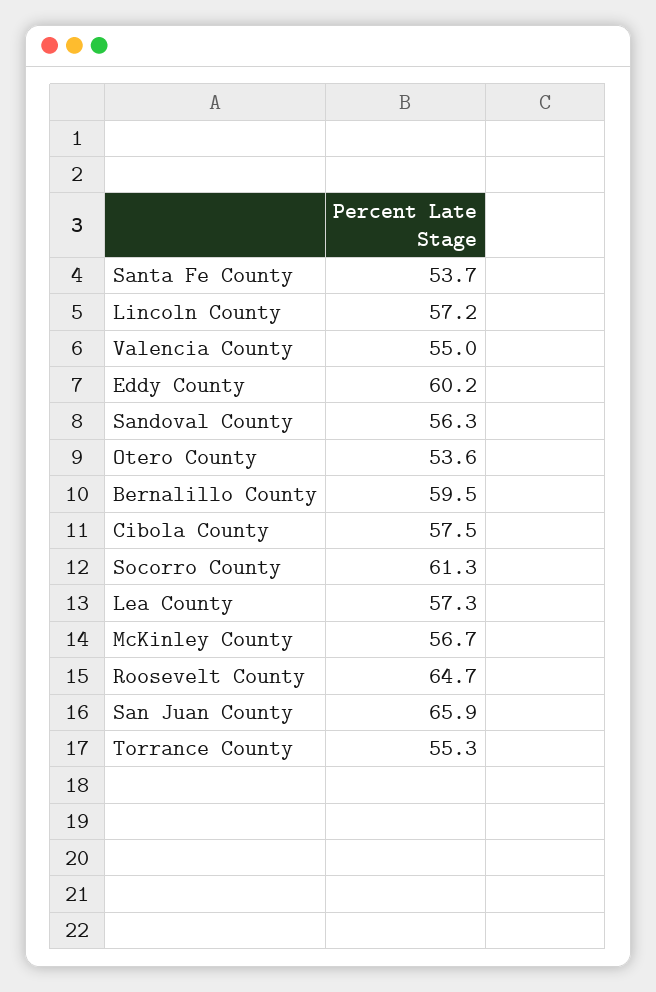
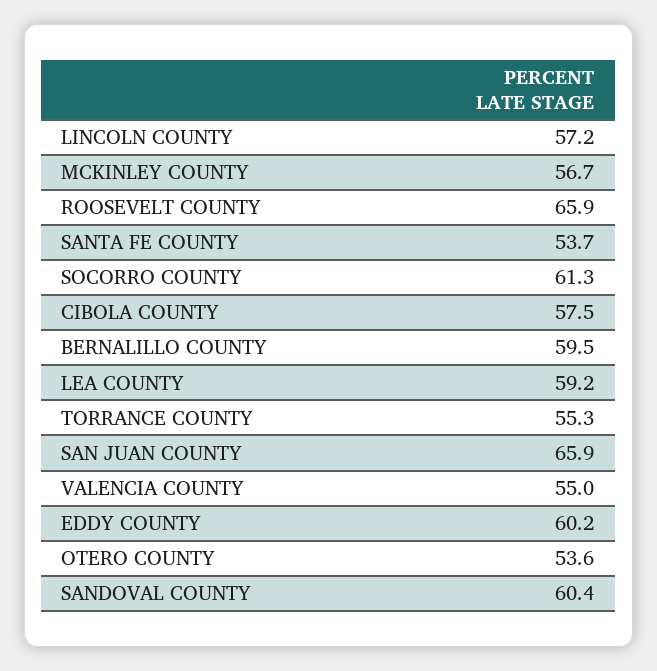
Sandoval County: 56.3 -> 60.4
Lea County: 57.3 -> 59.2
Roosevelt County: 64.7 -> 65.9

